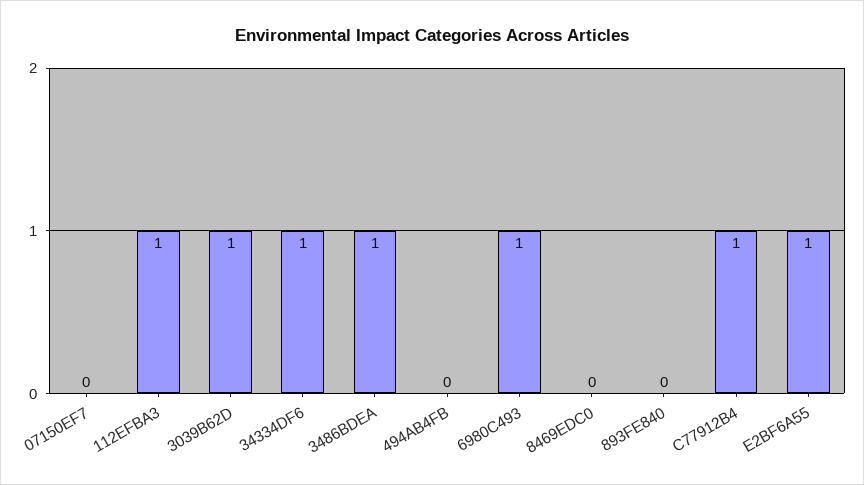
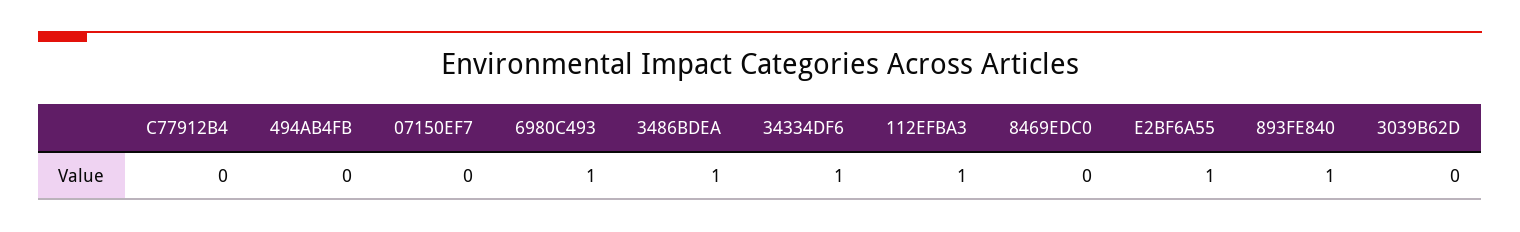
3039B62D: 1 -> 0
893FE840: 0 -> 1
C77912B4: 1 -> 0

